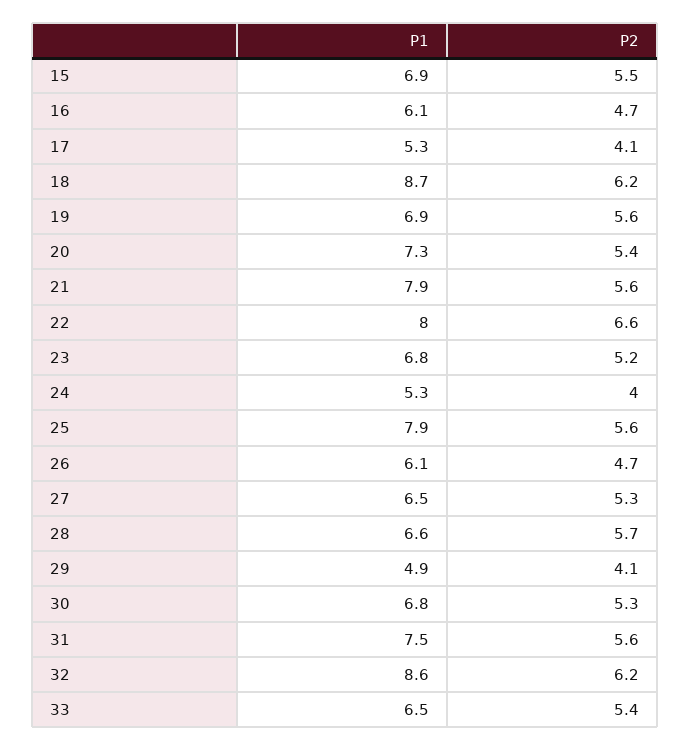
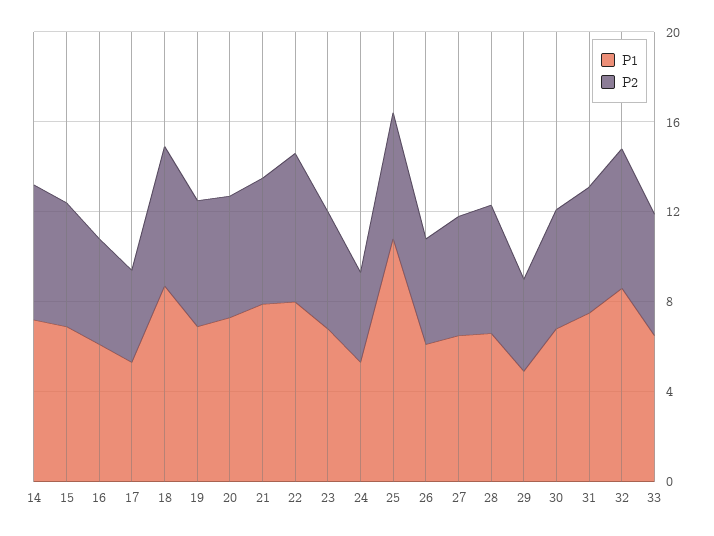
P1, 25: 7.9 -> 11
P1, 14: none -> 7
P2, 14: none -> 6

